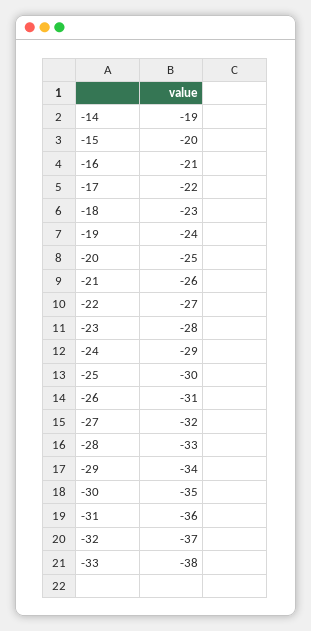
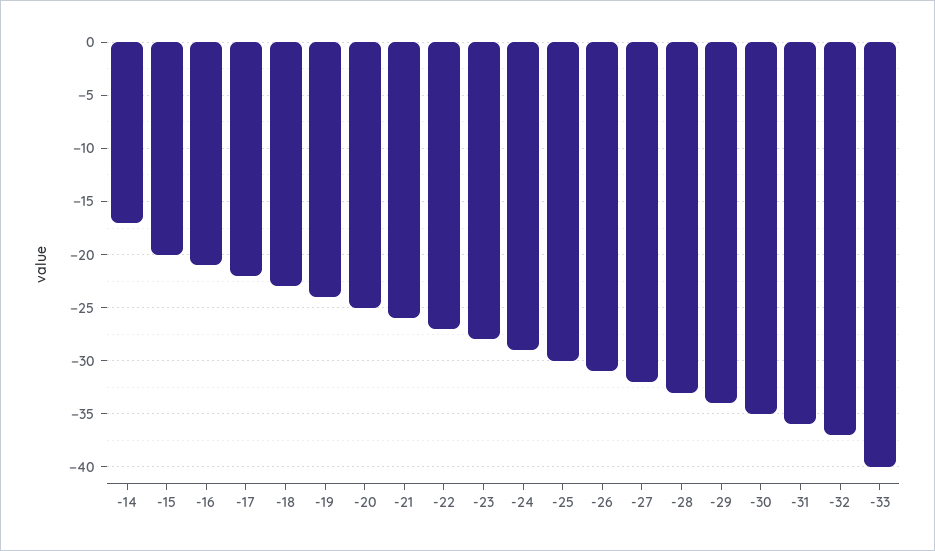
-14: -19 -> -17
-33: -38 -> -40

